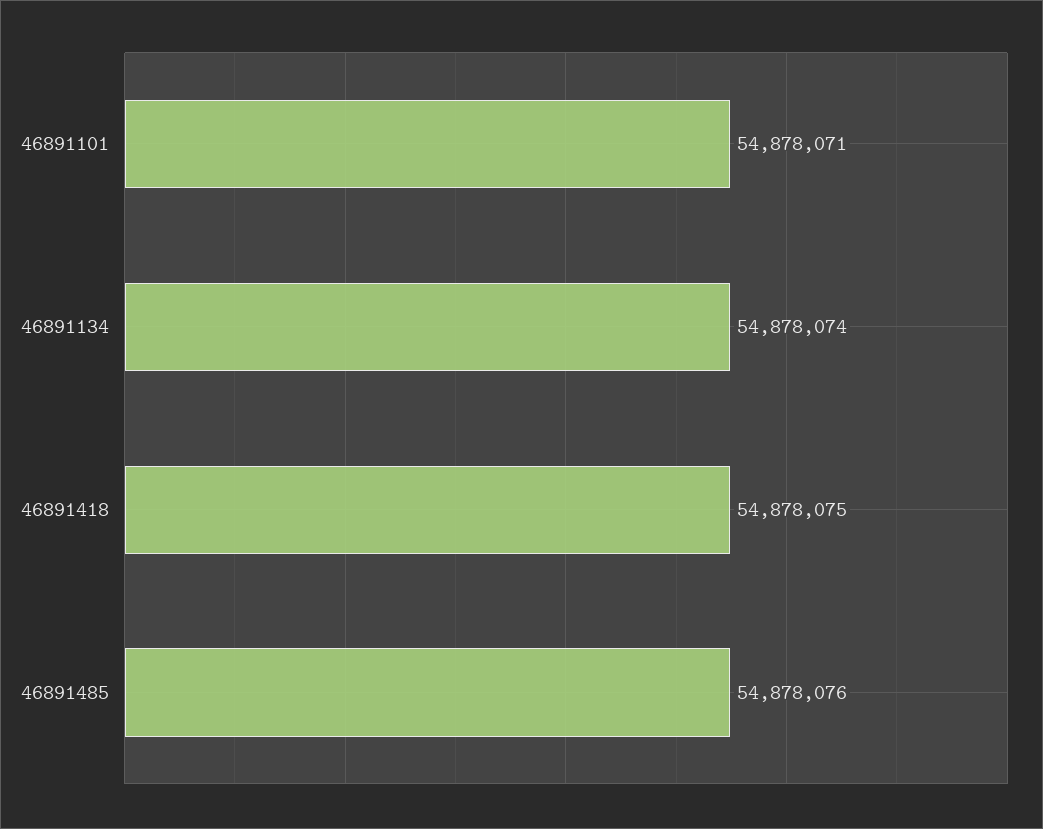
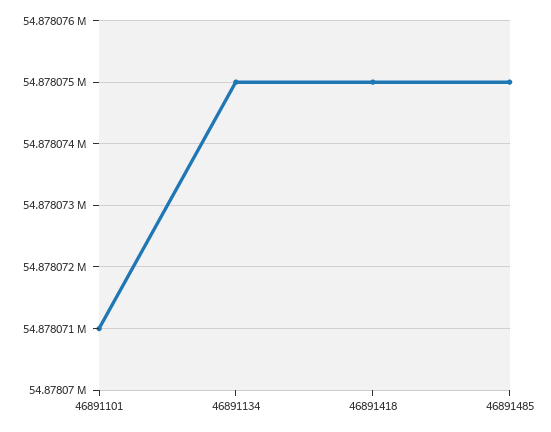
46891134: 54878074 -> 54878075
46891485: 54878076 -> 54878075

